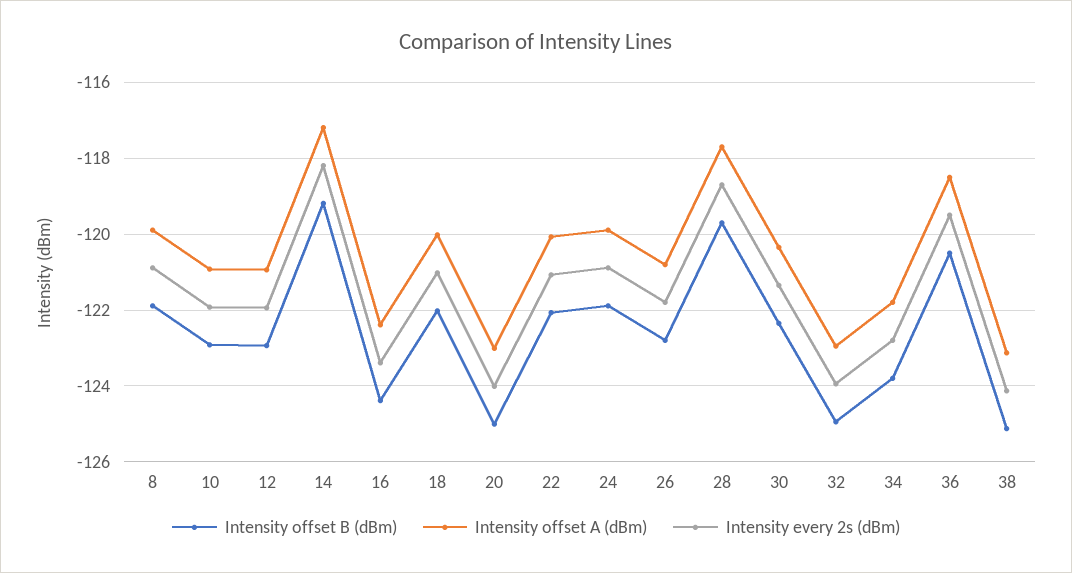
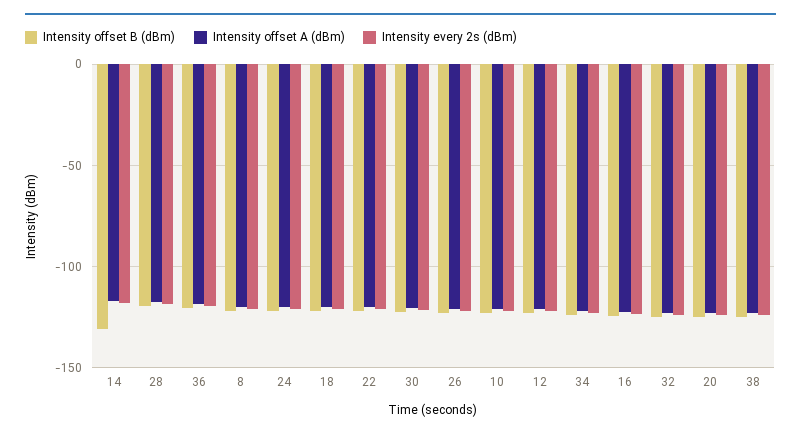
Intensity offset B (dBm), 14: -119.2 -> -130

